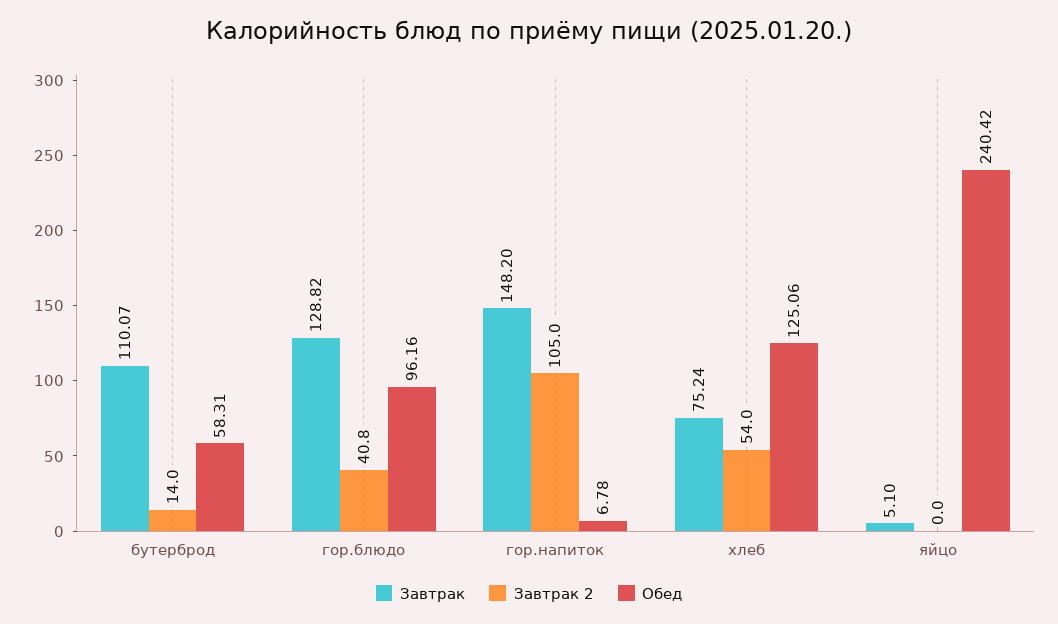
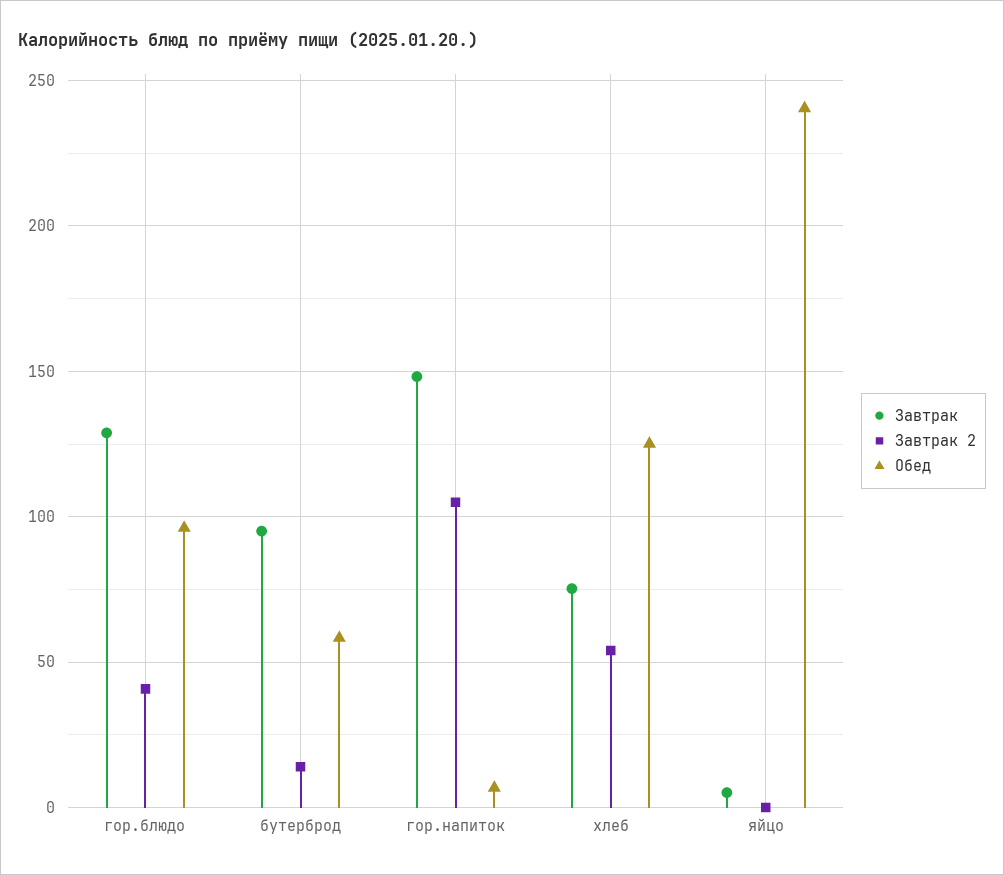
Завтрак, бутерброд: 110.07 -> 95

